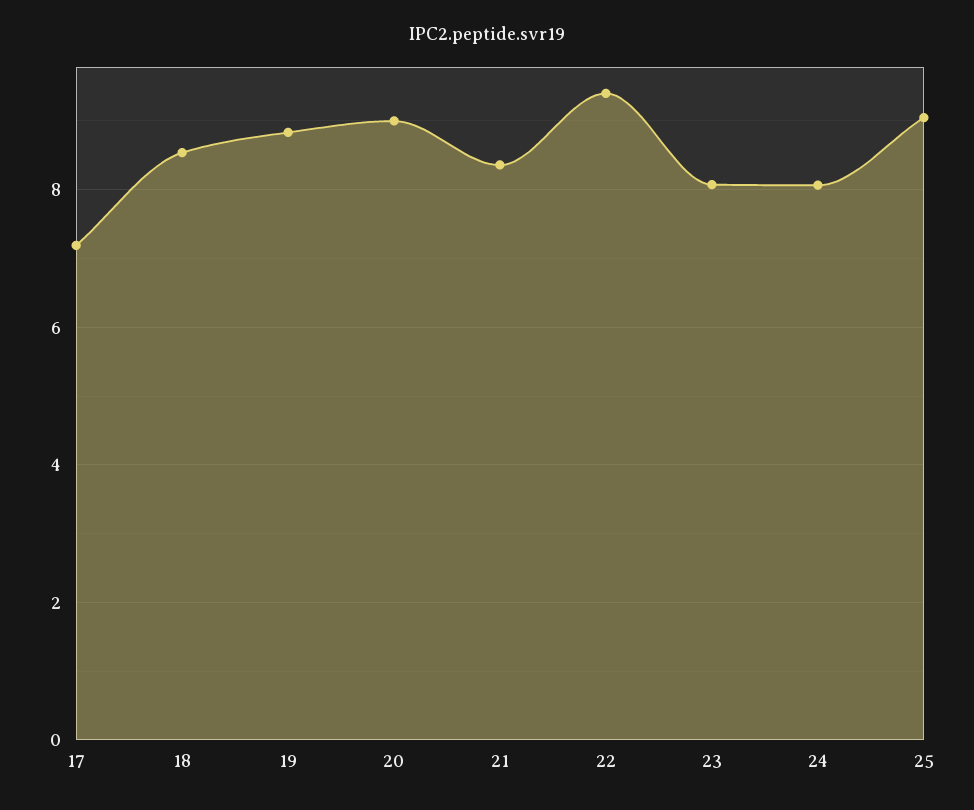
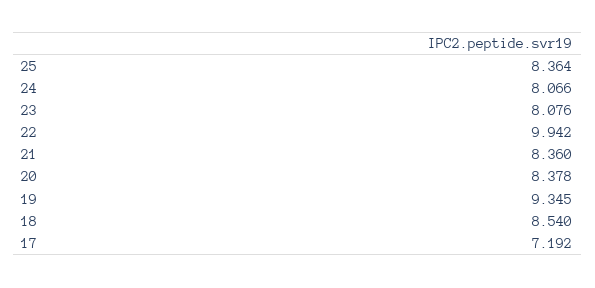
19: 8.8 -> 9.345
20: 9 -> 8.378
22: 9.4 -> 9.942
25: 9 -> 8.364

